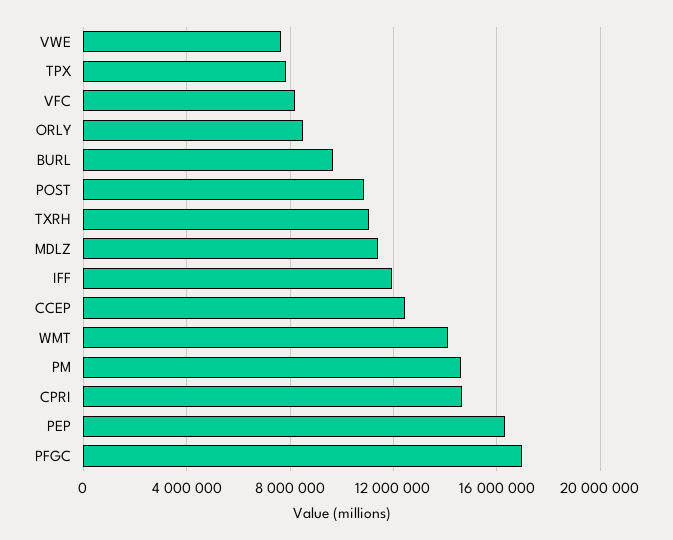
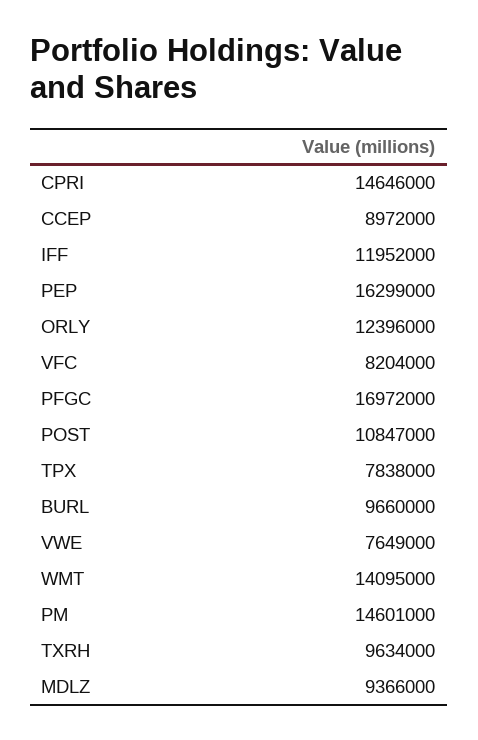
ORLY: 8500000 -> 12396000
TXRH: 11000000 -> 9634000
MDLZ: 11500000 -> 9366000
CCEP: 12500000 -> 8972000

